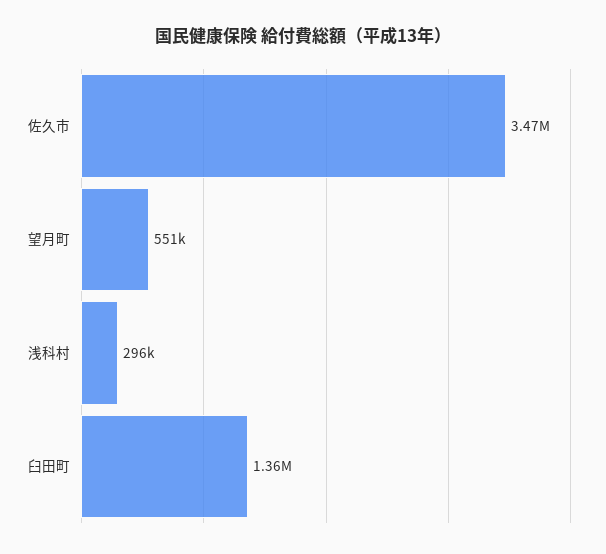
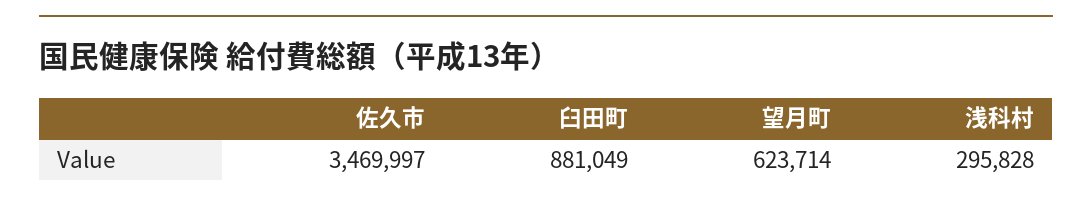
望月町: 551000 -> 623714
臼田町: 1360000 -> 881049

